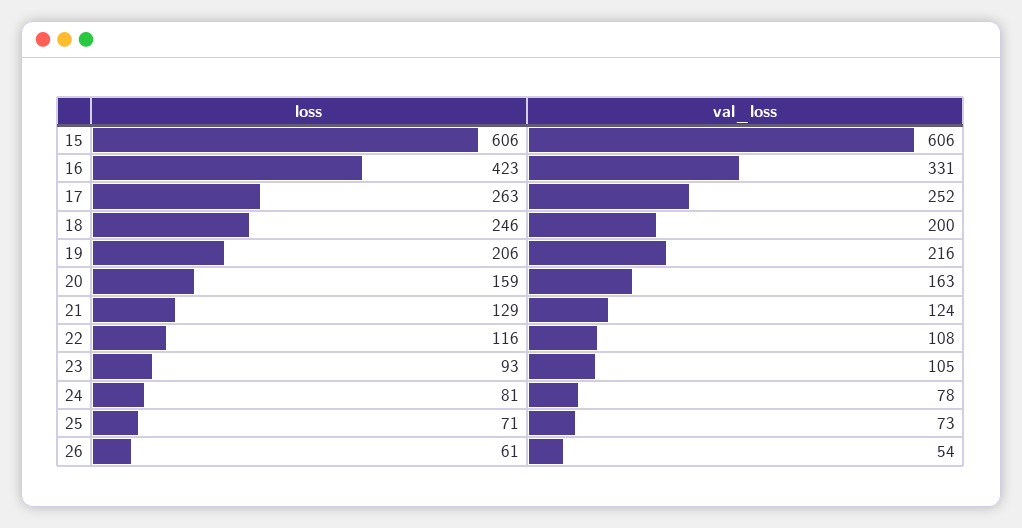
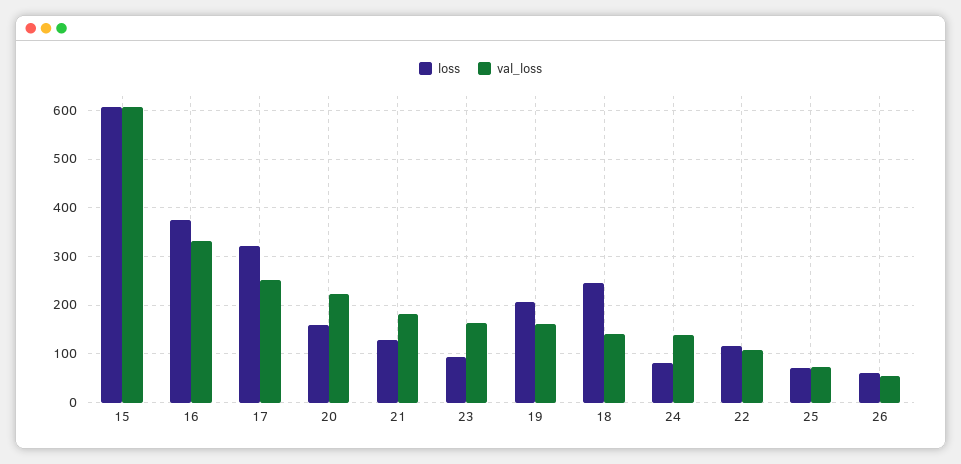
loss, 16: 423 -> 380
loss, 17: 263 -> 320
val_loss, 18: 200 -> 140
val_loss, 19: 216 -> 160
val_loss, 20: 163 -> 220
val_loss, 21: 124 -> 180
val_loss, 23: 105 -> 160
val_loss, 24: 78 -> 140

